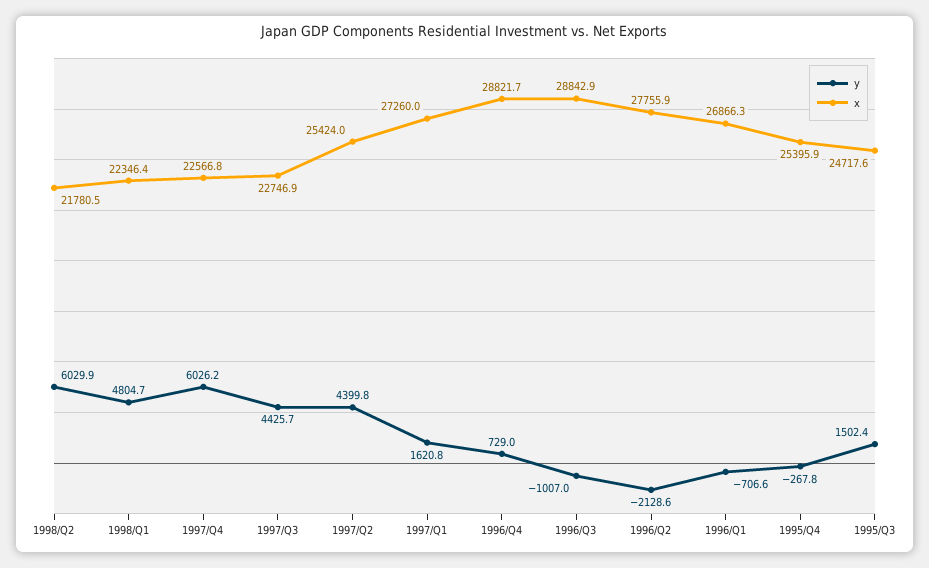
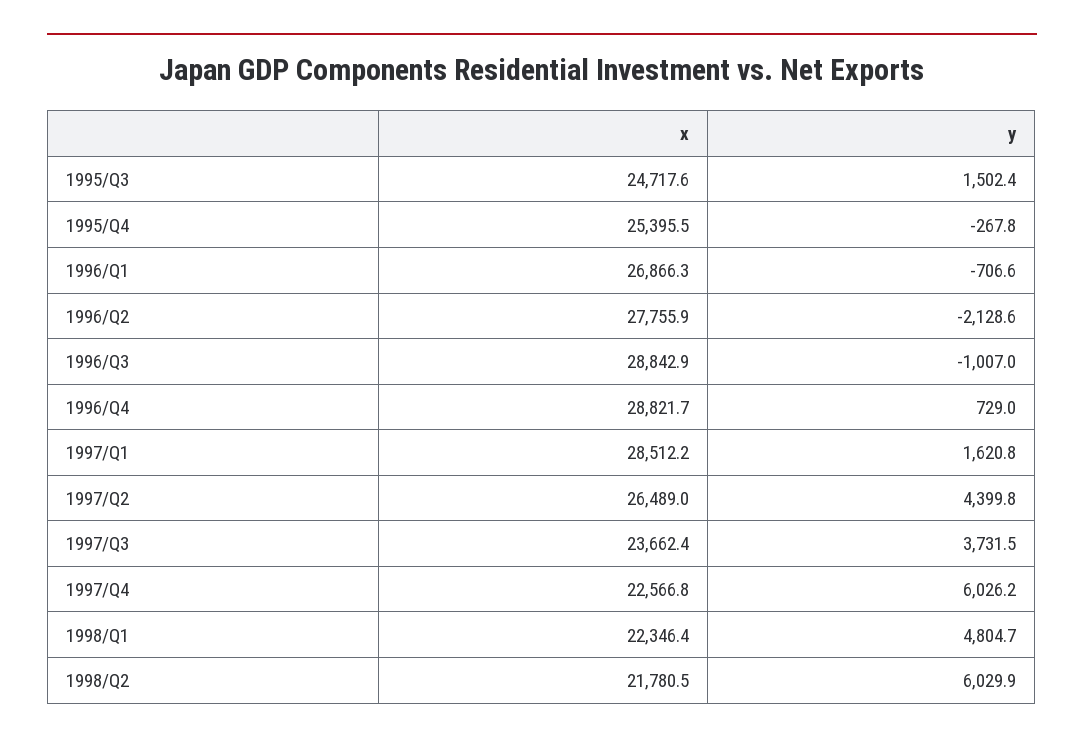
y, 1997/Q3: 4425.7 -> 3731.5
x, 1997/Q3: 22746.9 -> 23662.4
x, 1997/Q2: 25424 -> 26489
x, 1997/Q1: 27260 -> 28512.2
x, 1995/Q4: 25395.9 -> 25395.5

